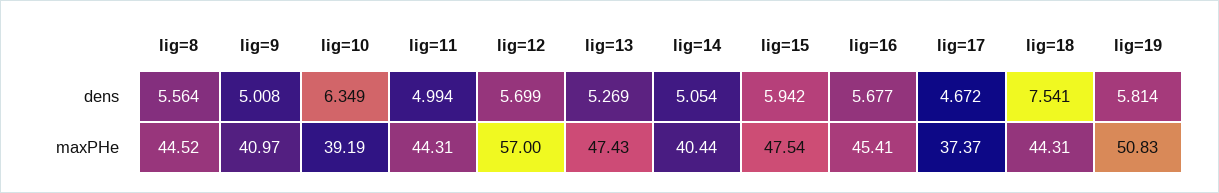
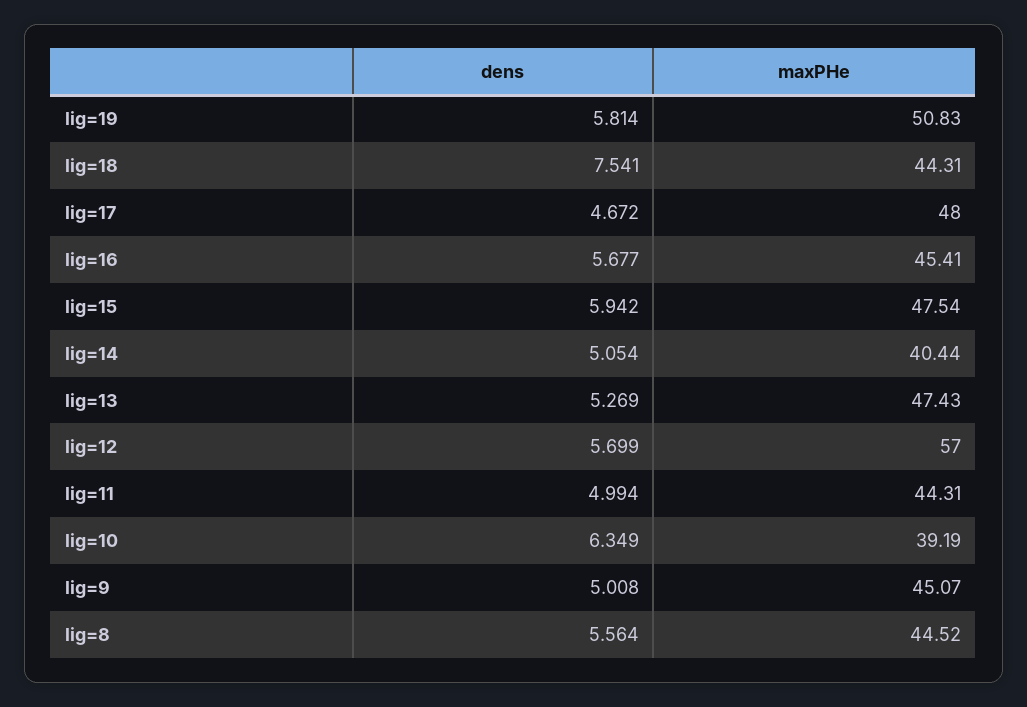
lig=9, maxPHe: 40.97 -> 45.07
lig=17, maxPHe: 37.37 -> 48

